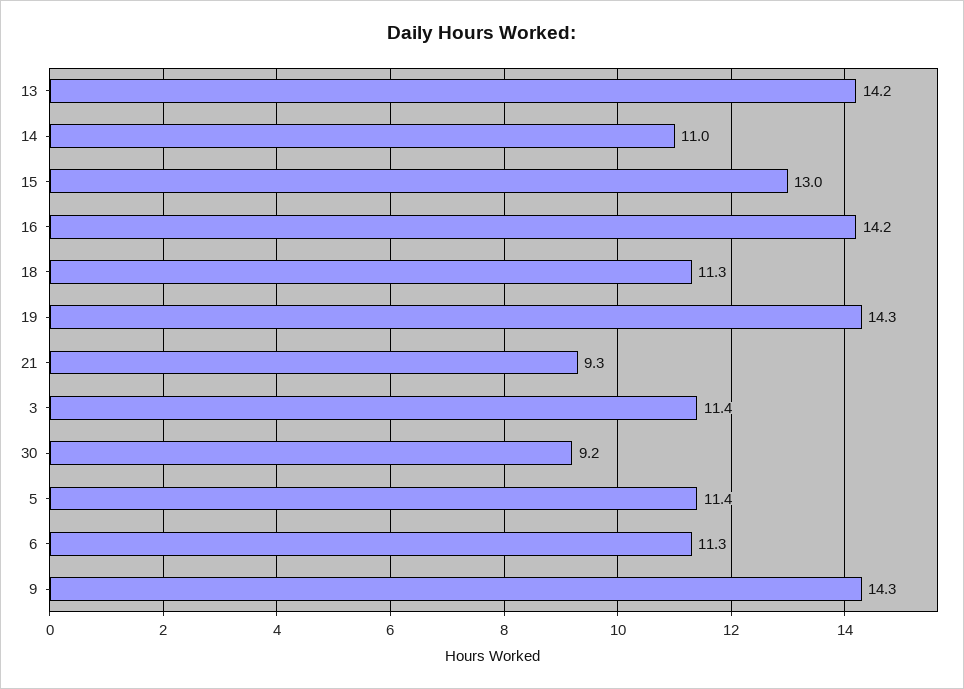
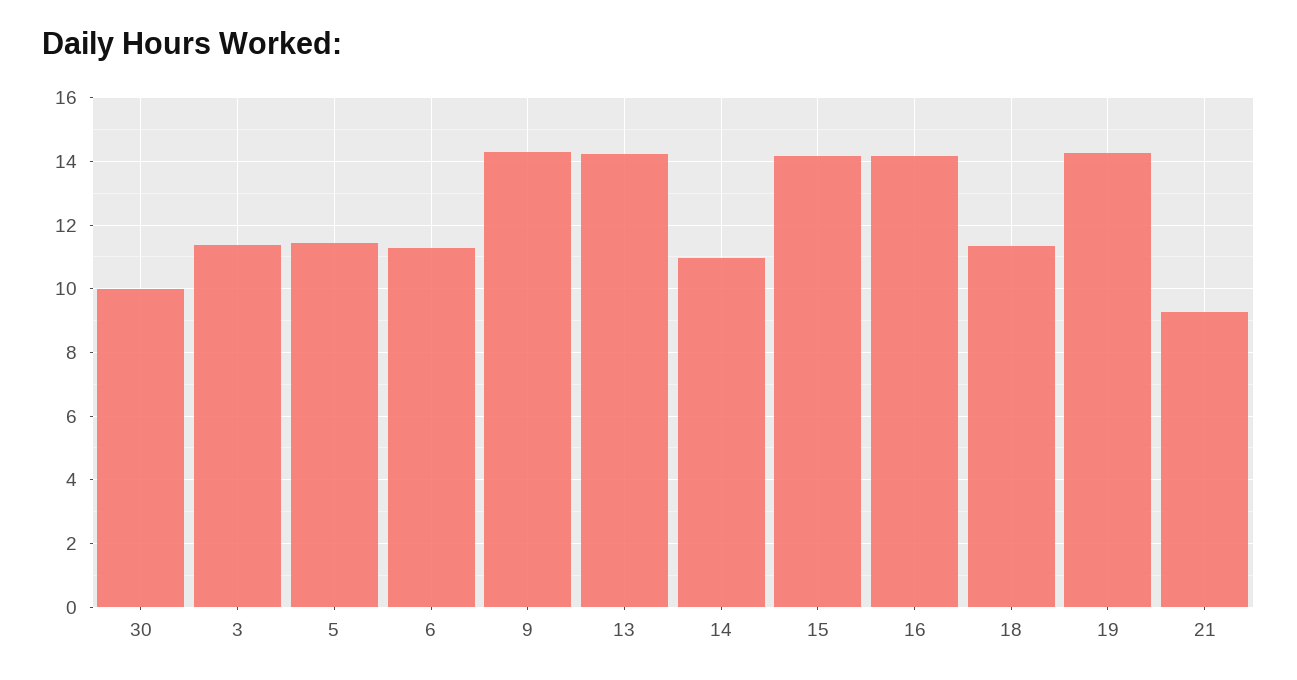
15: 13 -> 14.2
30: 9.2 -> 10

